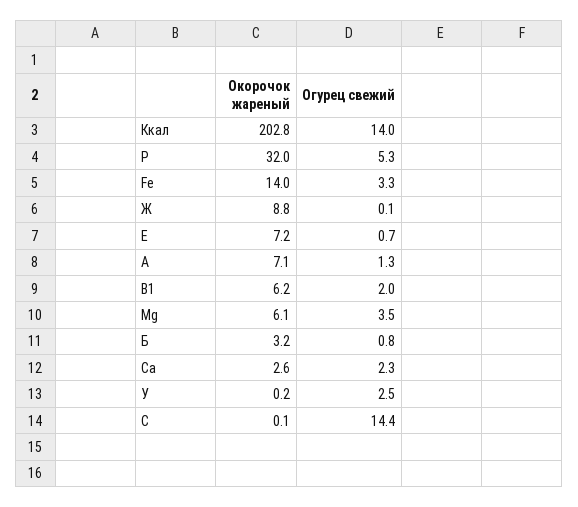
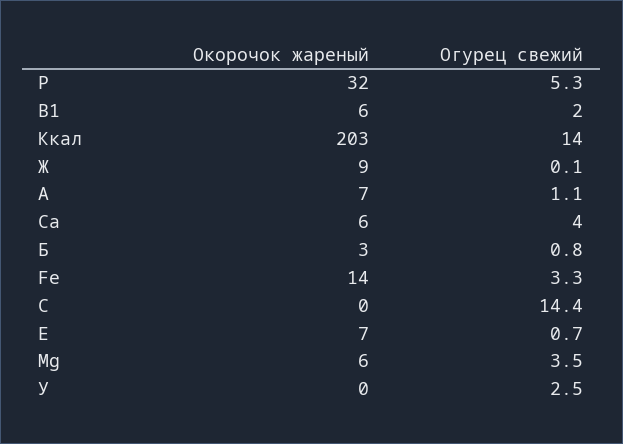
Огурец свежий, А: 1.3 -> 1.1
Окорочок жареный, Са: 2.6 -> 6
Огурец свежий, Са: 2.3 -> 4

